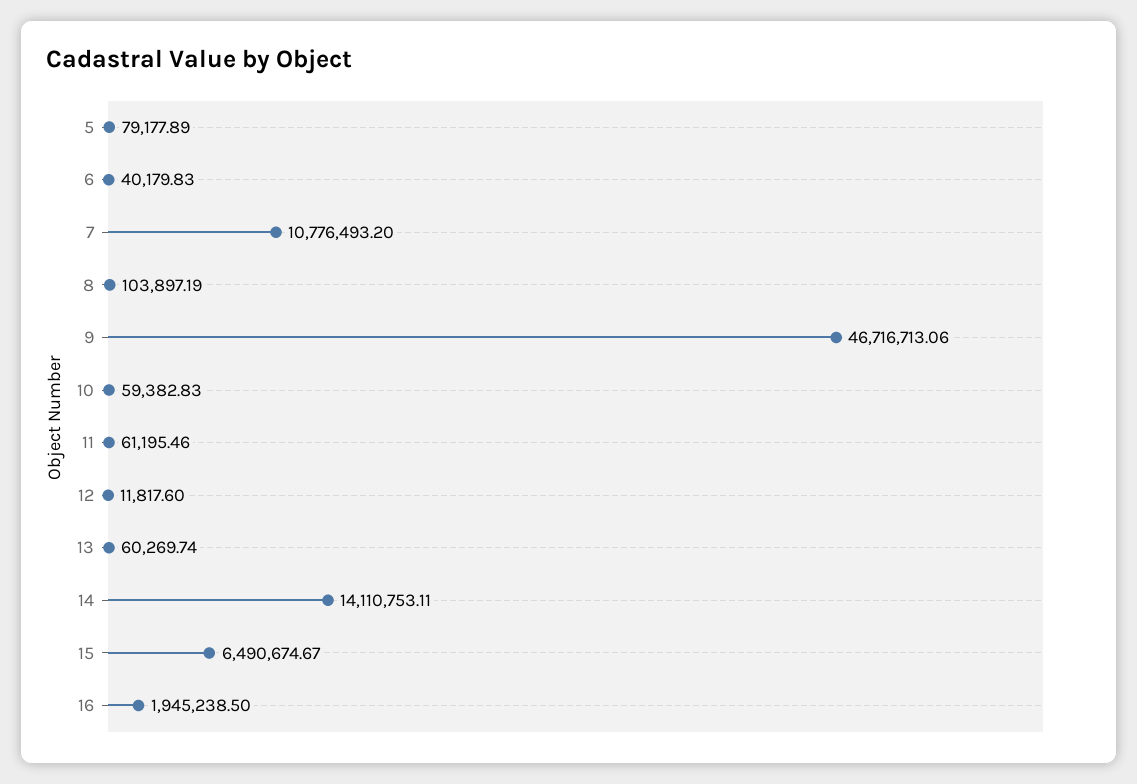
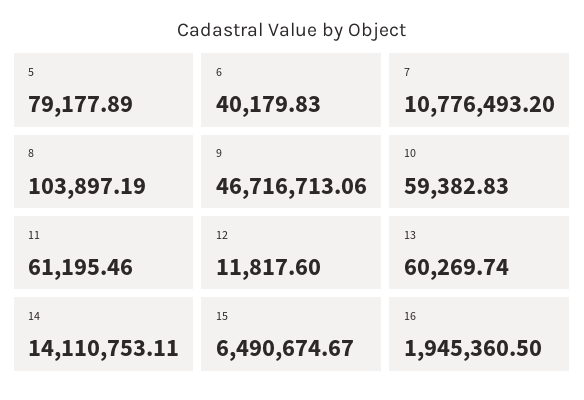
16: 1945238.5 -> 1945360.5

